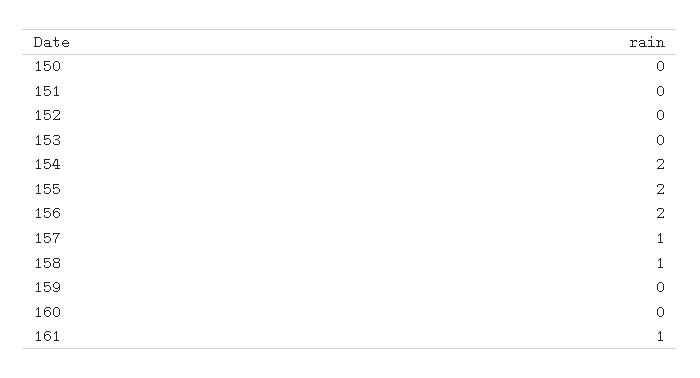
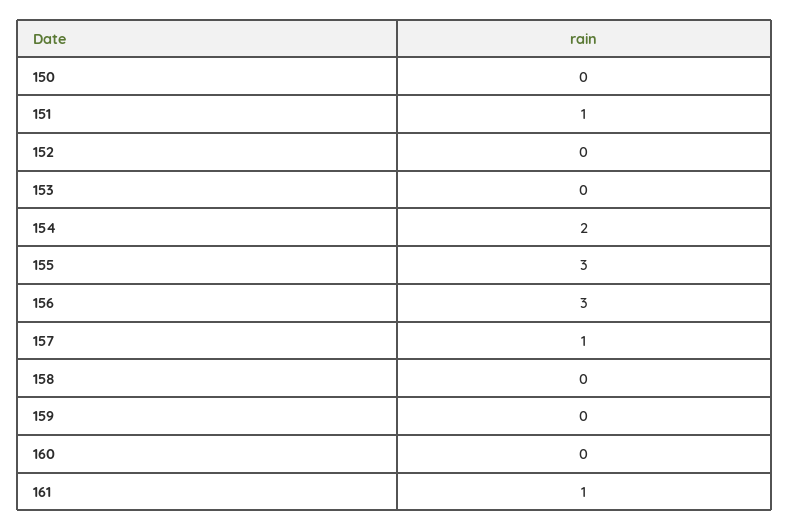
151: 0 -> 1
155: 2 -> 3
156: 2 -> 3
158: 1 -> 0

